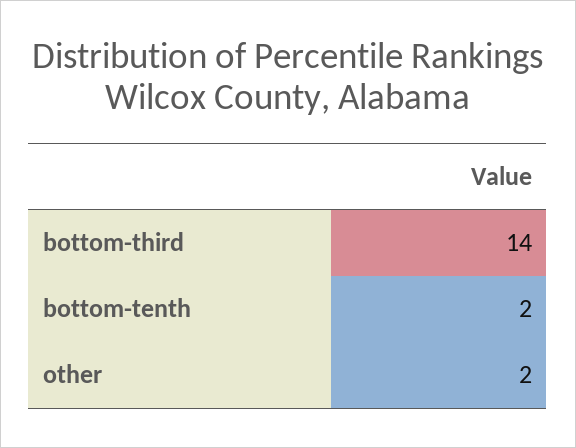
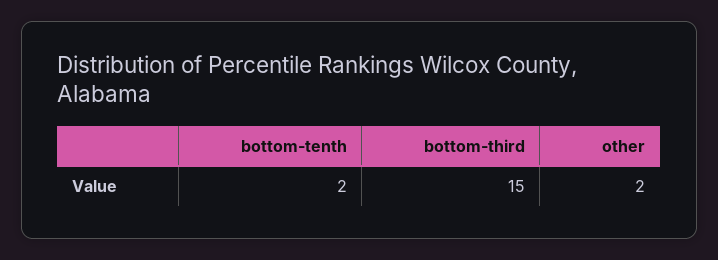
bottom-third: 14 -> 15

